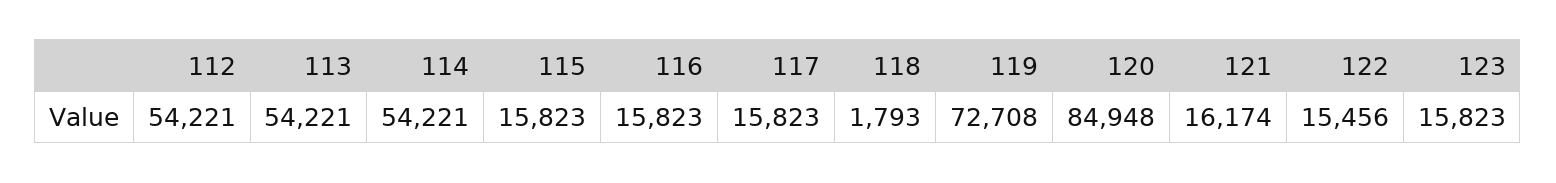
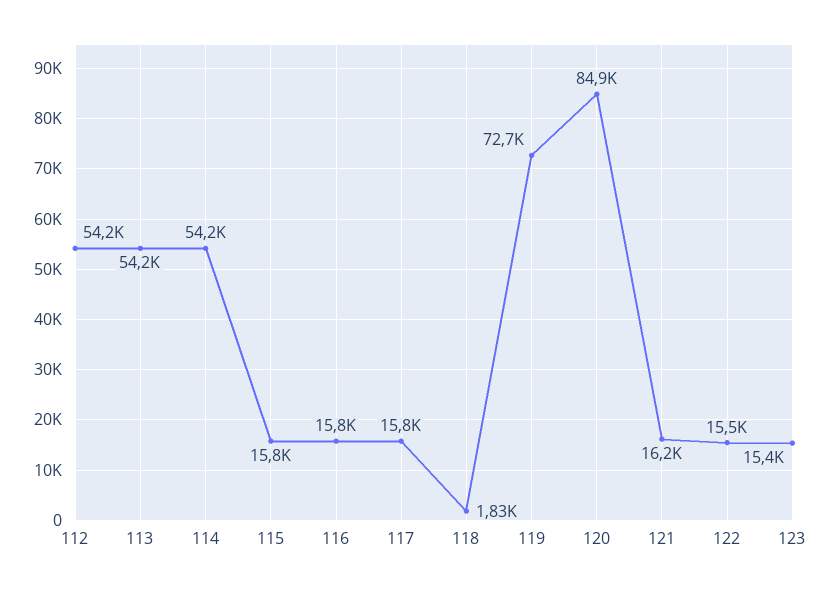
118: 1793 -> 1830
123: 15823 -> 15400

